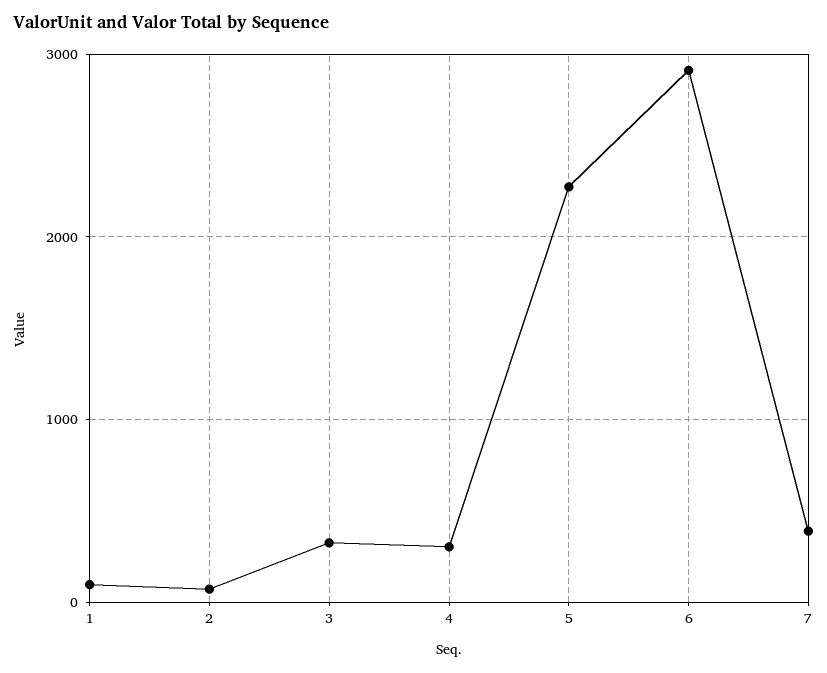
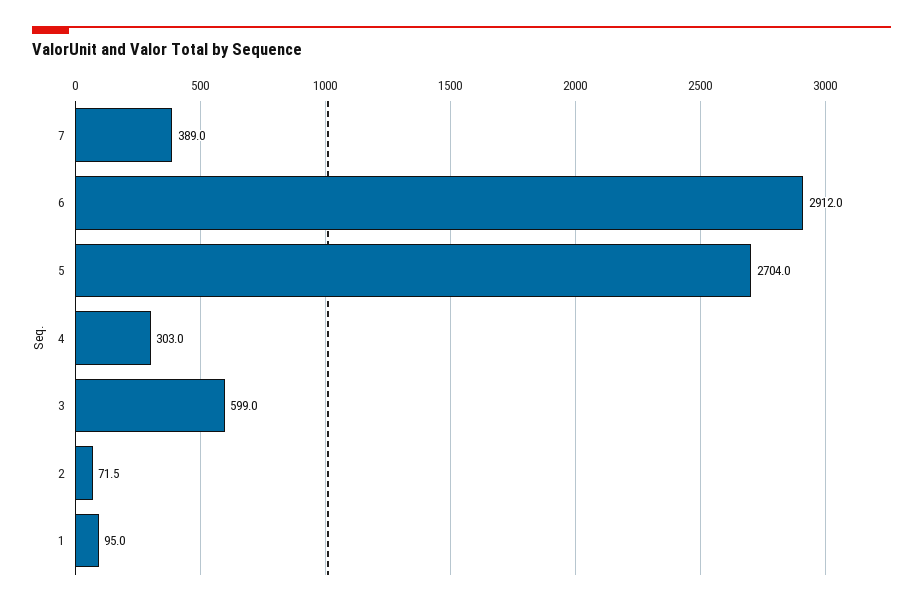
3: 300 -> 599
5: 2300 -> 2704

